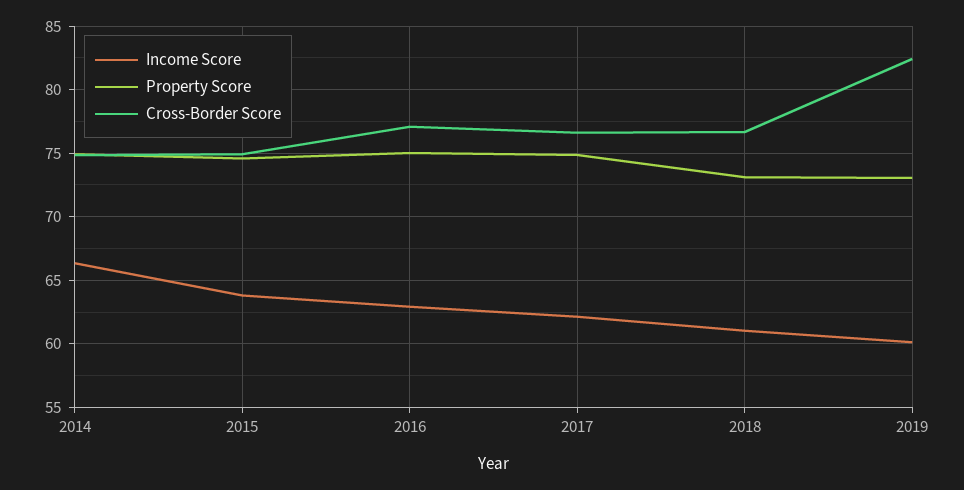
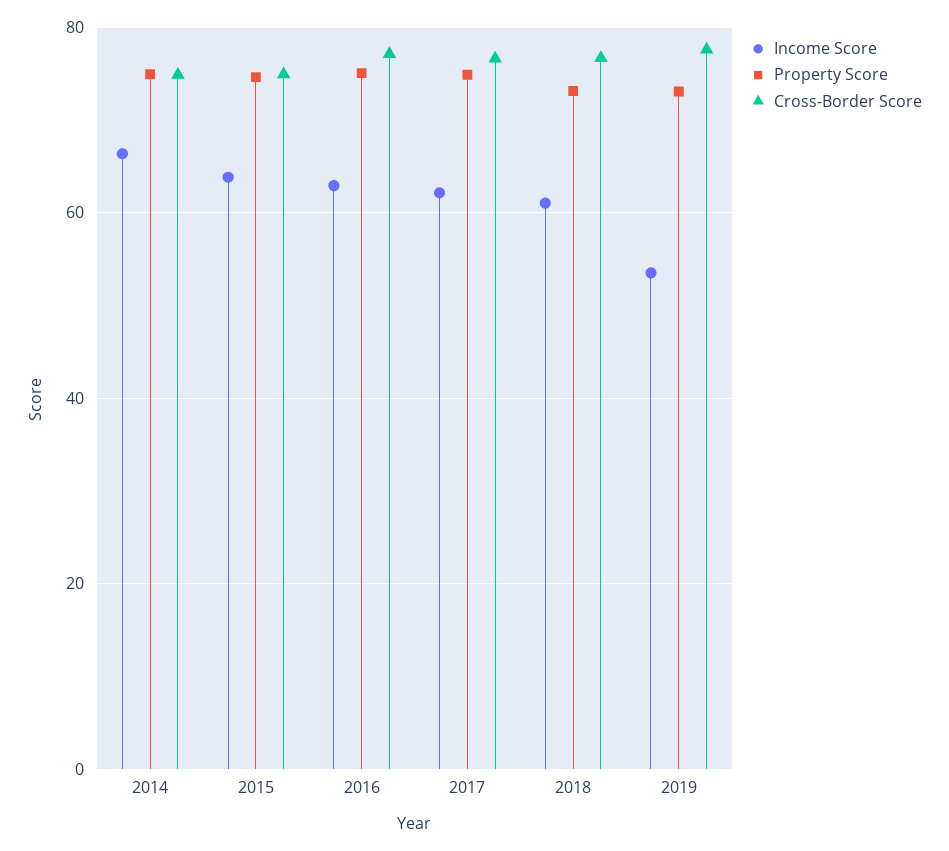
Income Score, 2019: 60 -> 54
Cross-Border Score, 2019: 82.5 -> 78

